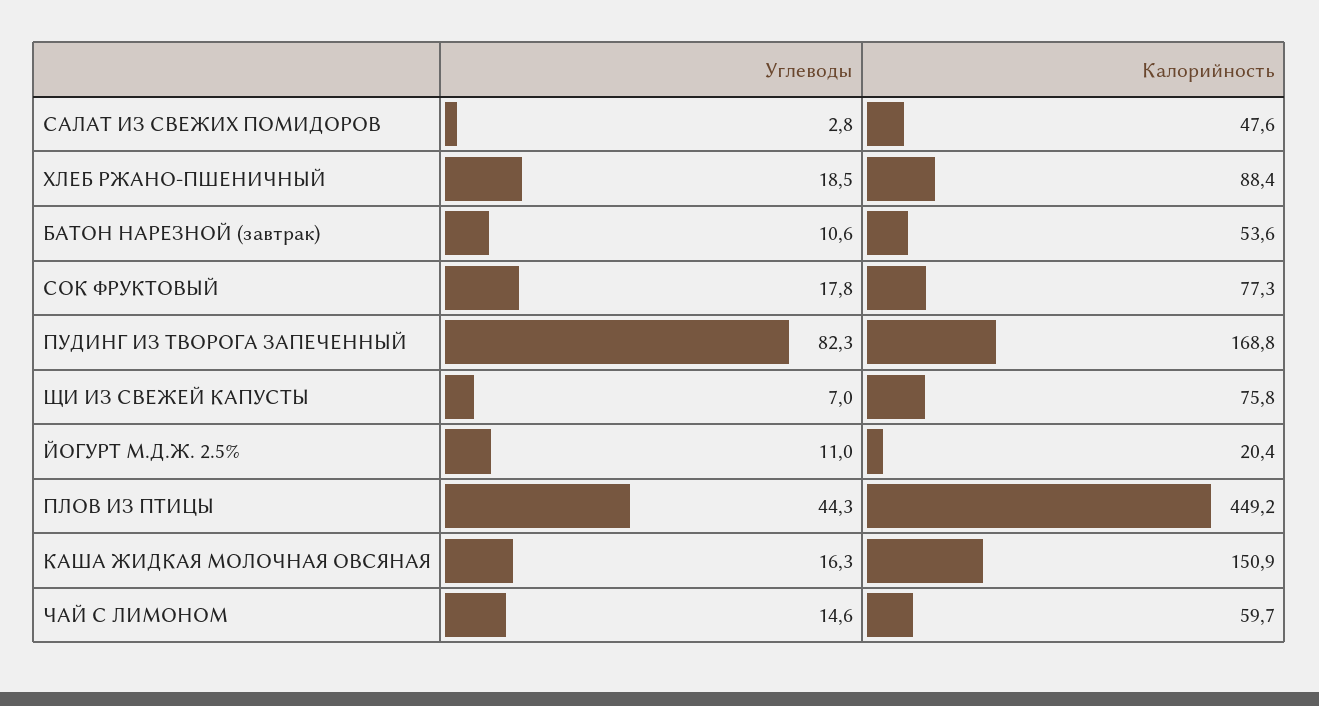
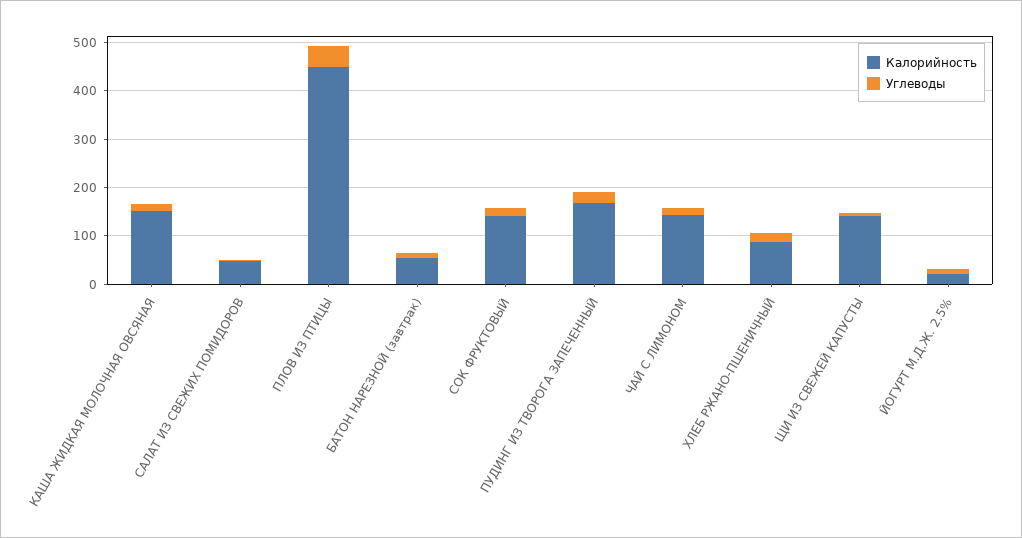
Калорийность, СОК ФРУКТОВЫЙ: 77.3 -> 140
Углеводы, ПУДИНГ ИЗ ТВОРОГА ЗАПЕЧЕННЫЙ: 82.3 -> 20
Калорийность, ЩИ ИЗ СВЕЖЕЙ КАПУСТЫ: 75.8 -> 140
Калорийность, ЧАЙ С ЛИМОНОМ: 59.7 -> 140

